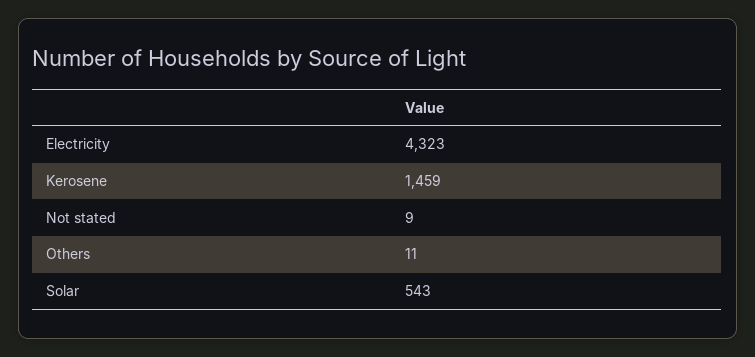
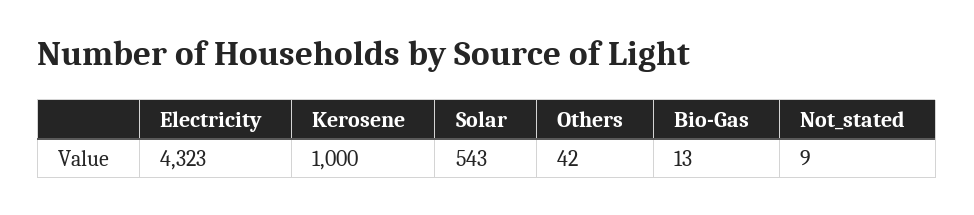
Kerosene: 1459 -> 1000
Others: 11 -> 42
Bio-Gas: none -> 13

